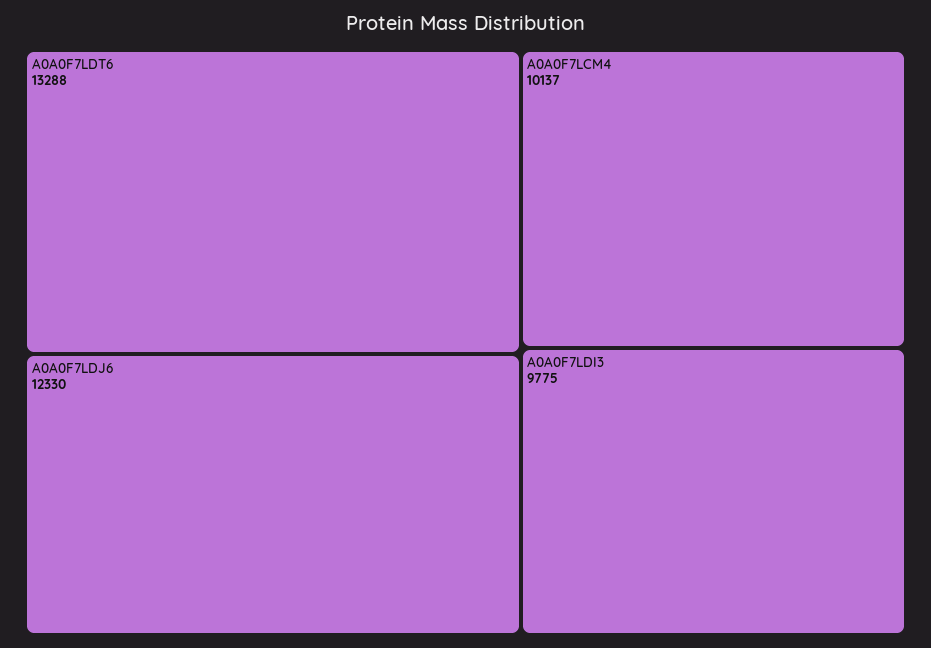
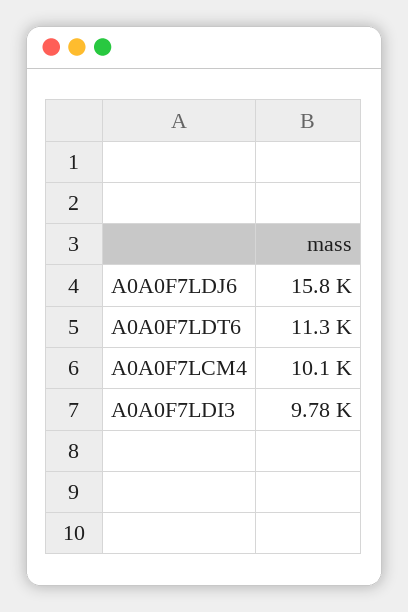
A0A0F7LDT6: 13288 -> 11300
A0A0F7LDJ6: 12330 -> 15800

